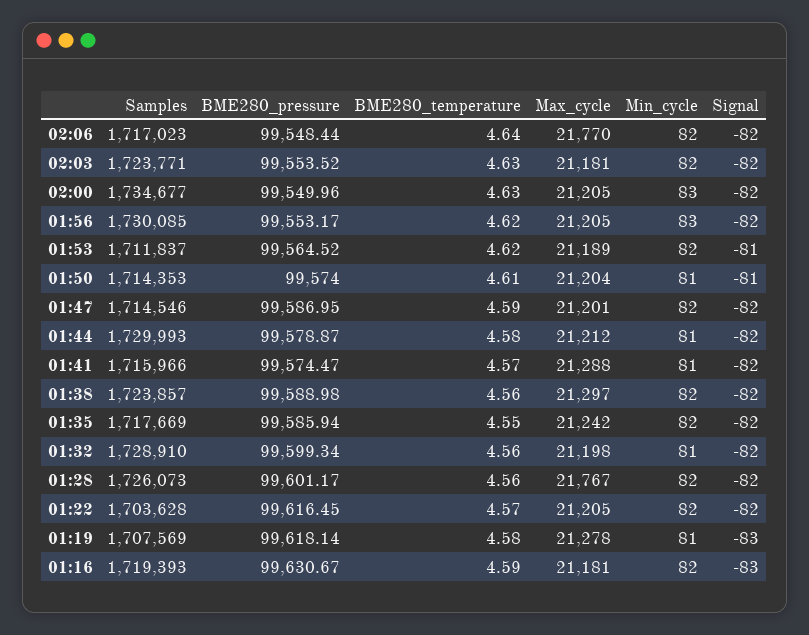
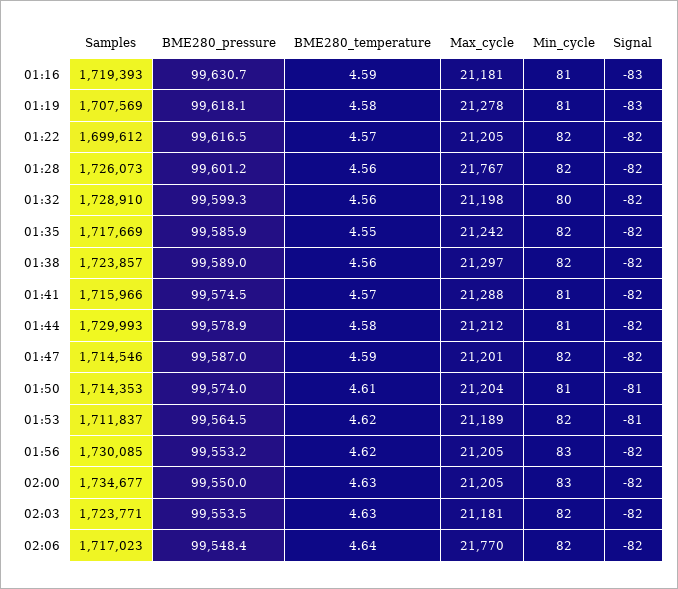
Min_cycle, 01:32: 81 -> 80
Samples, 01:22: 1703628 -> 1699612
Min_cycle, 01:16: 82 -> 81

